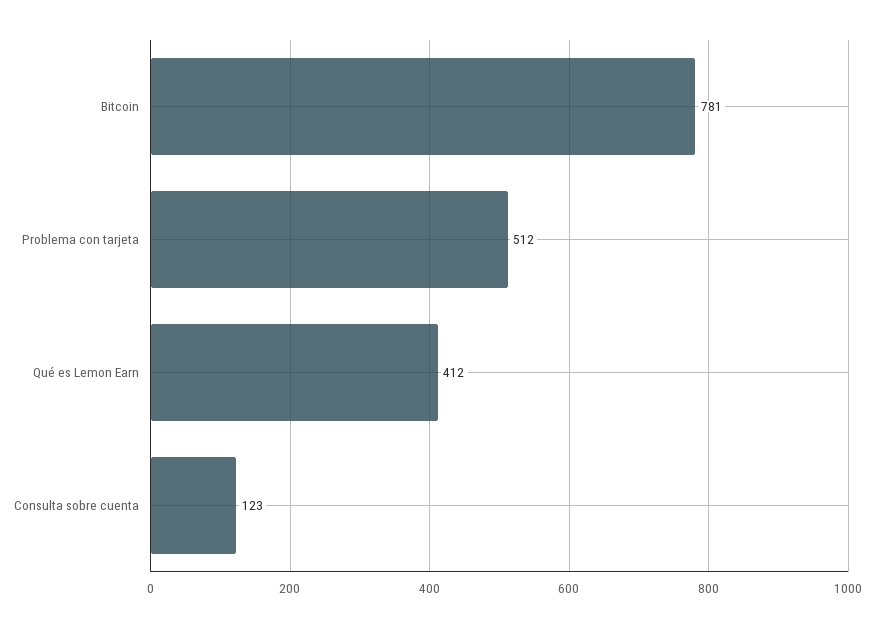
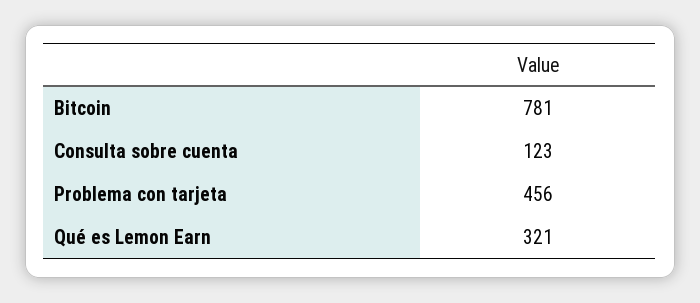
Problema con tarjeta: 512 -> 456
Qué es Lemon Earn: 412 -> 321

